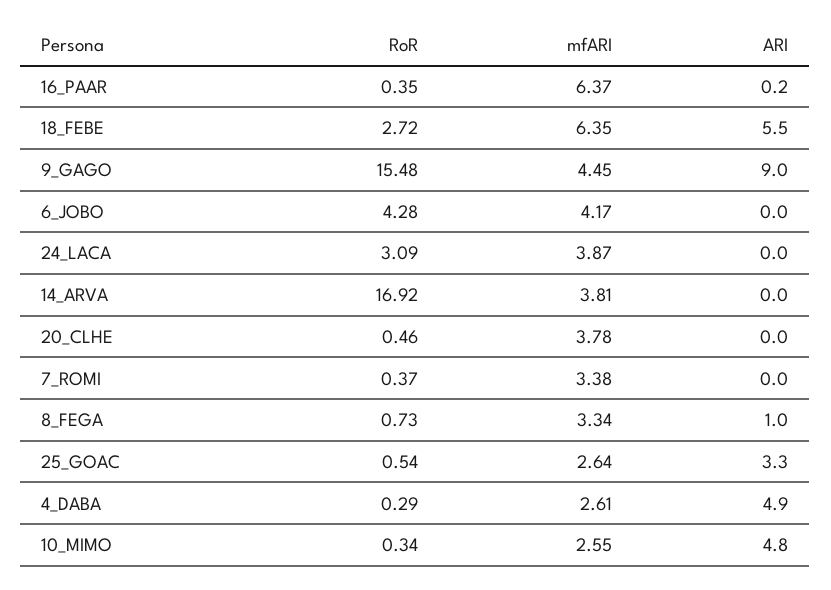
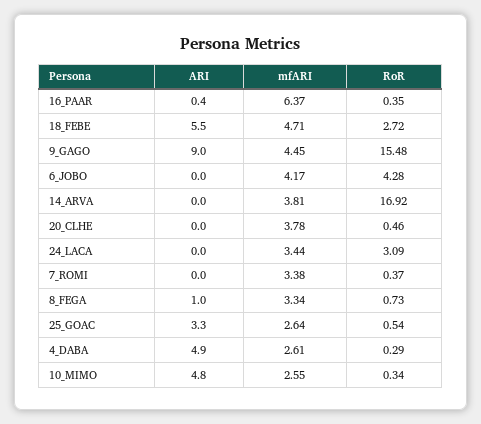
ARI, 16_PAAR: 0.2 -> 0.4
mfARI, 18_FEBE: 6.35 -> 4.71
mfARI, 24_LACA: 3.87 -> 3.44

